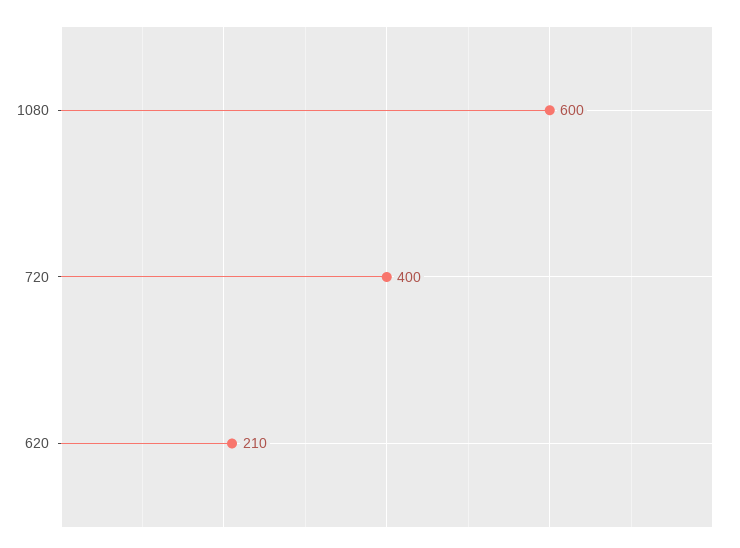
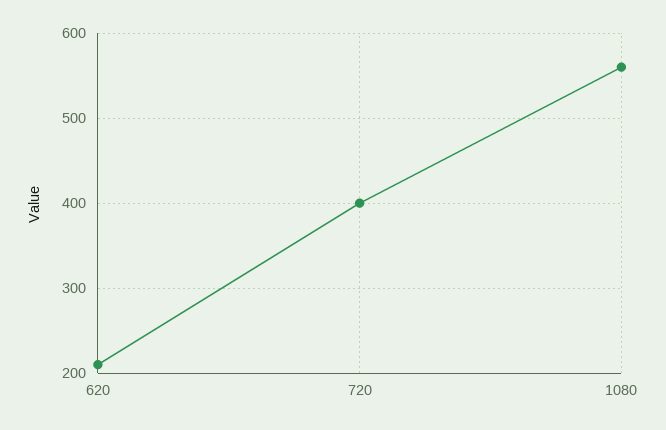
1080: 600 -> 560

